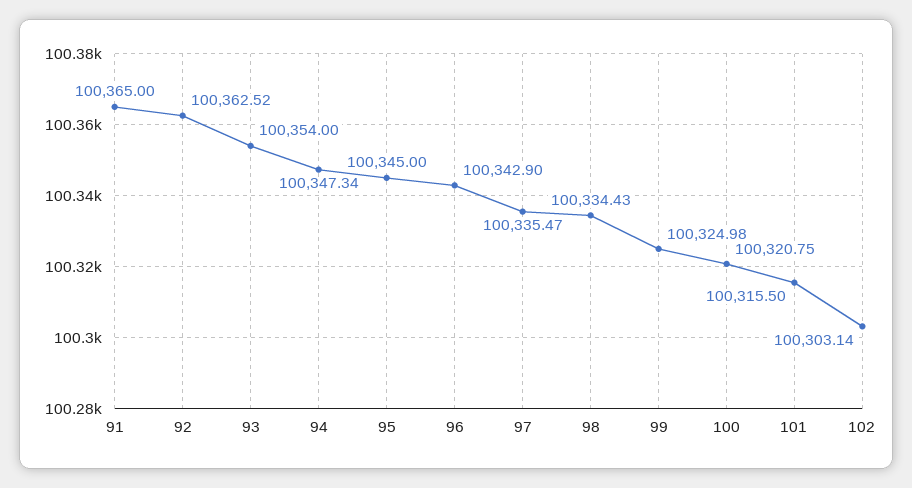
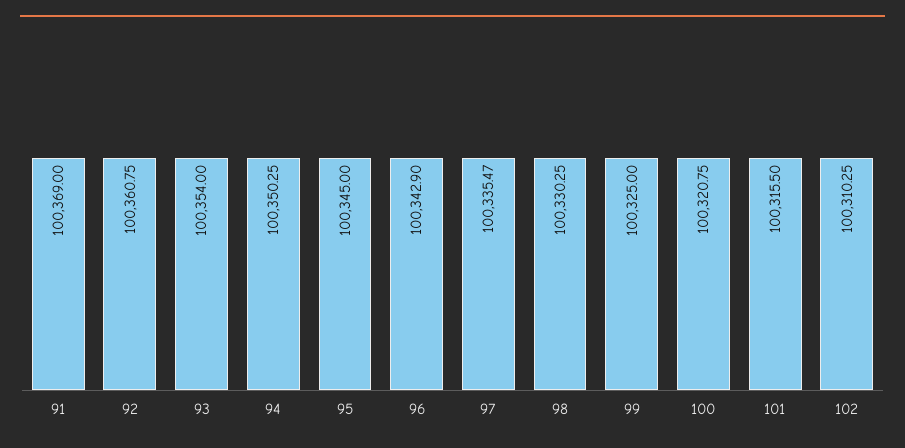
91: 100365 -> 100369
92: 100362.52 -> 100360.75
94: 100347.34 -> 100350.25
98: 100334.43 -> 100330.25
99: 100324.98 -> 100325
102: 100303.14 -> 100310.25

